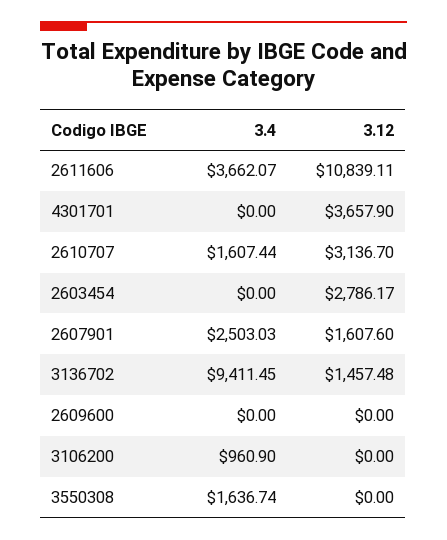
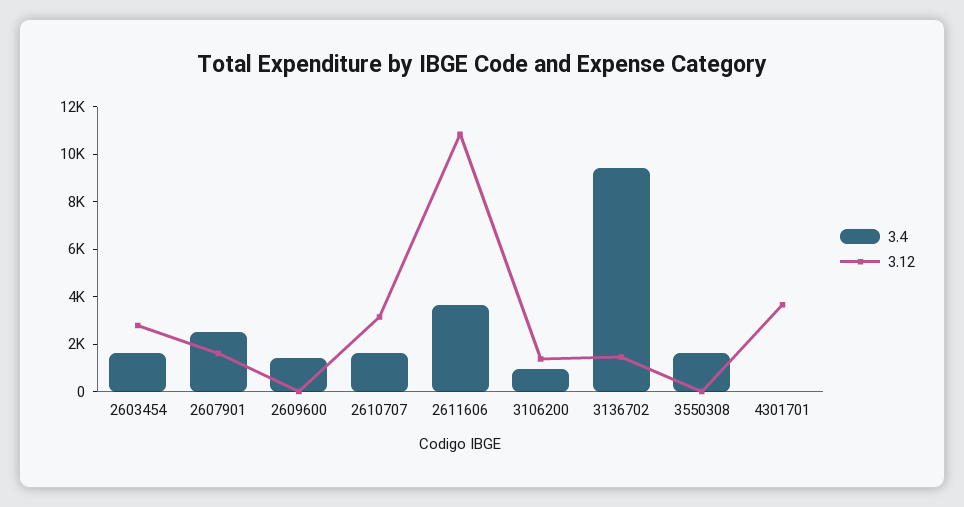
3.4, 2603454: 0 -> 1500
3.4, 2609600: 0 -> 1500
3.12, 3106200: 0 -> 1500

